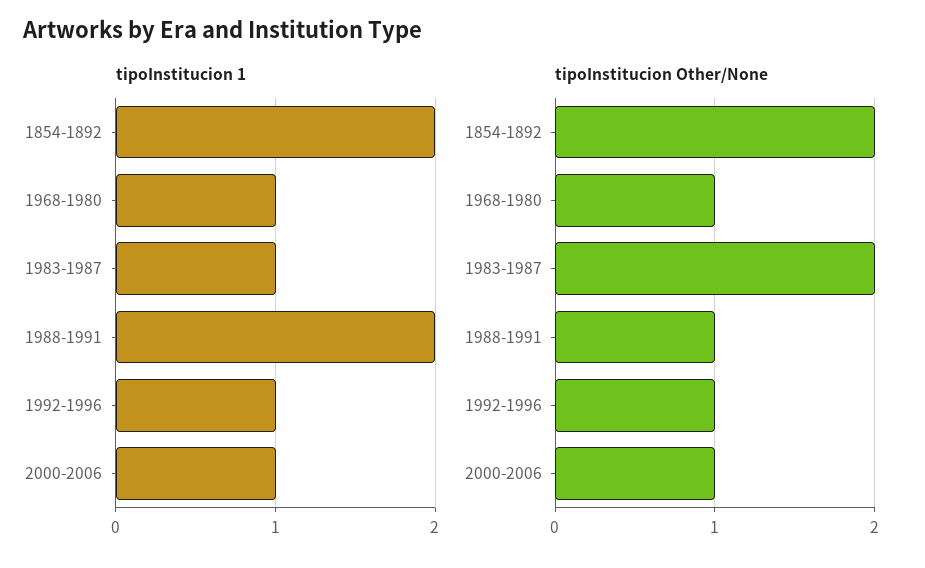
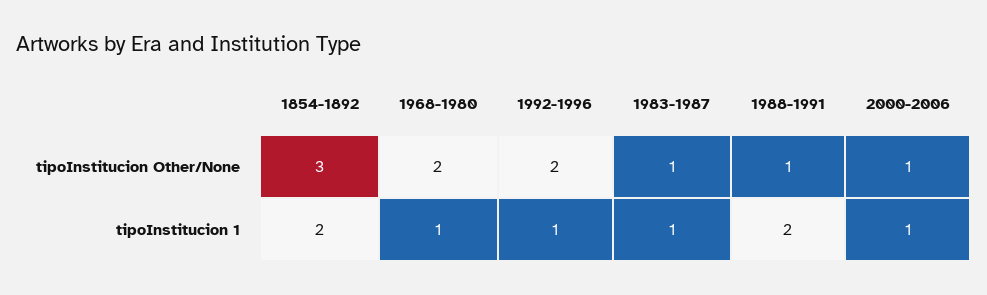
tipoInstitucion Other/None, 1854-1892: 2 -> 3
tipoInstitucion Other/None, 1968-1980: 1 -> 2
tipoInstitucion Other/None, 1983-1987: 2 -> 1
tipoInstitucion Other/None, 1992-1996: 1 -> 2

